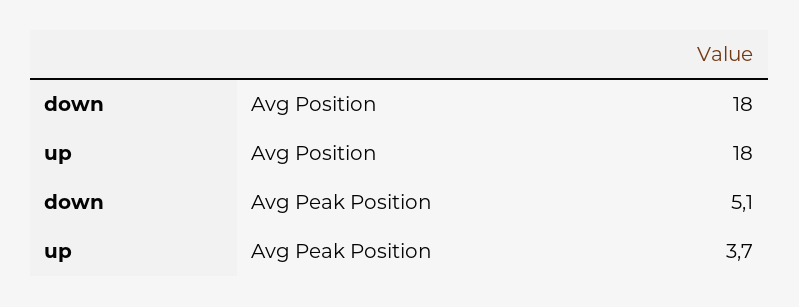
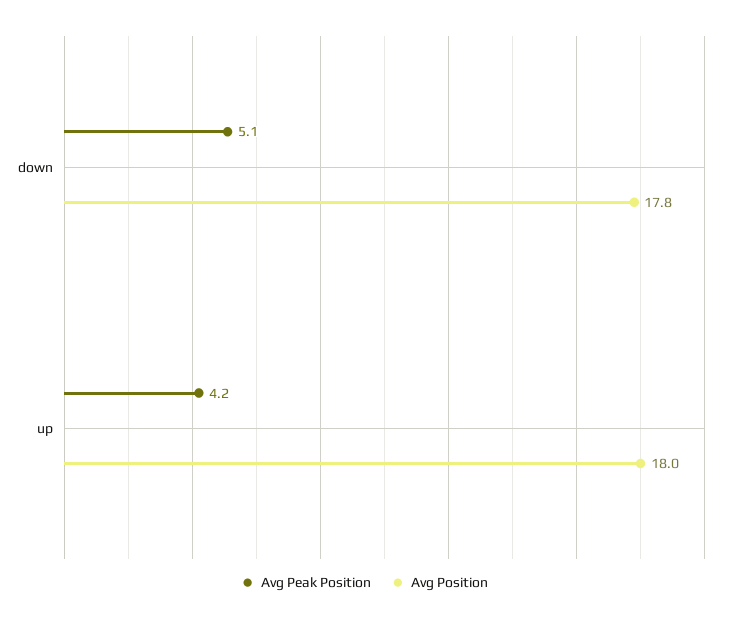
Avg Position, down: 18 -> 17.8
Avg Peak Position, up: 3.7 -> 4.2

